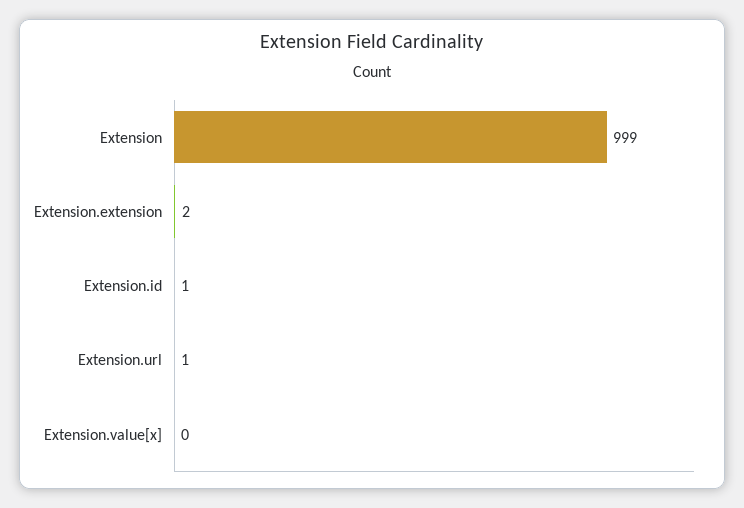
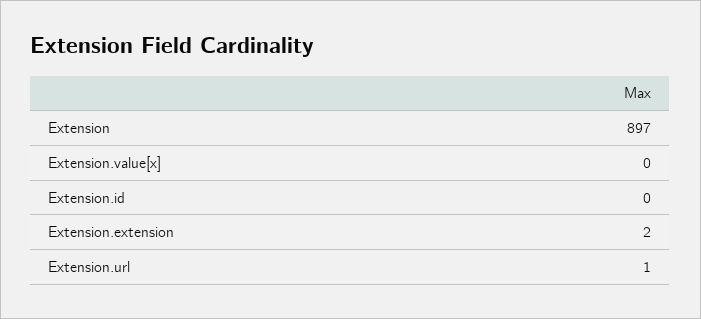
Extension: 999 -> 897
Extension.id: 1 -> 0

